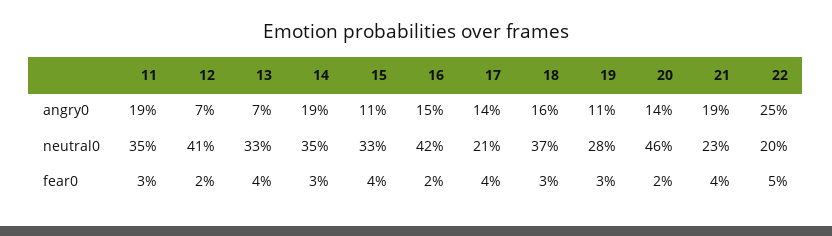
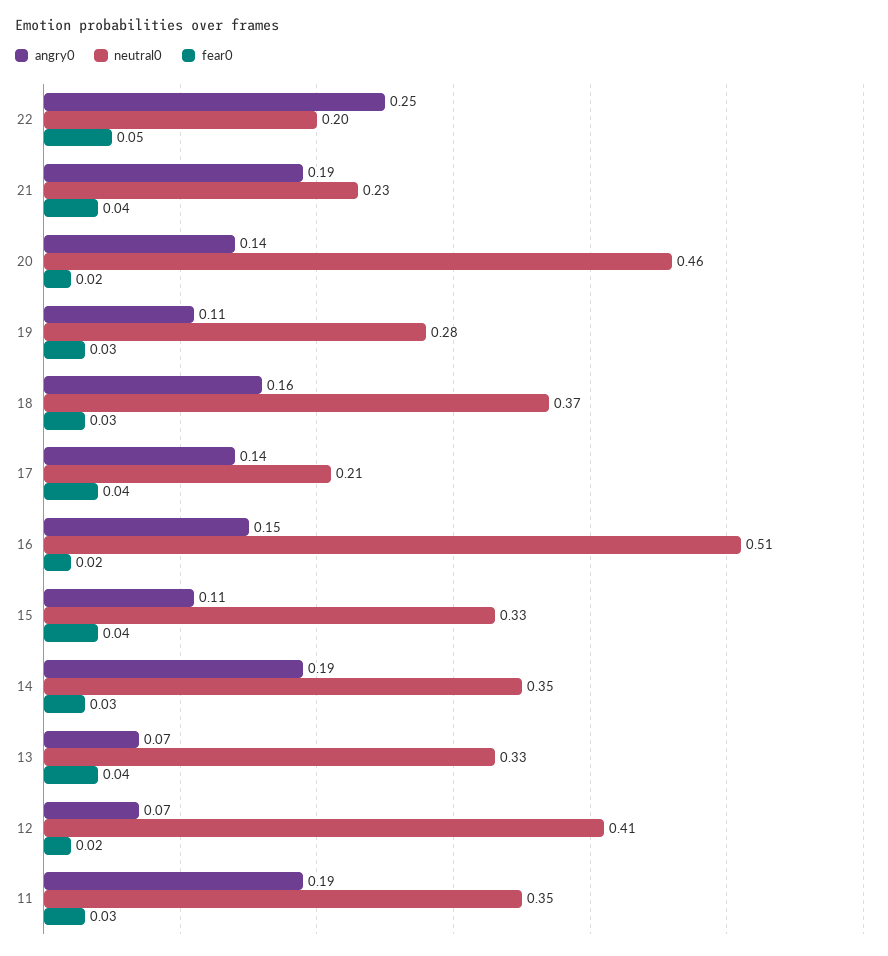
neutral0, 16: 0.42 -> 0.51

